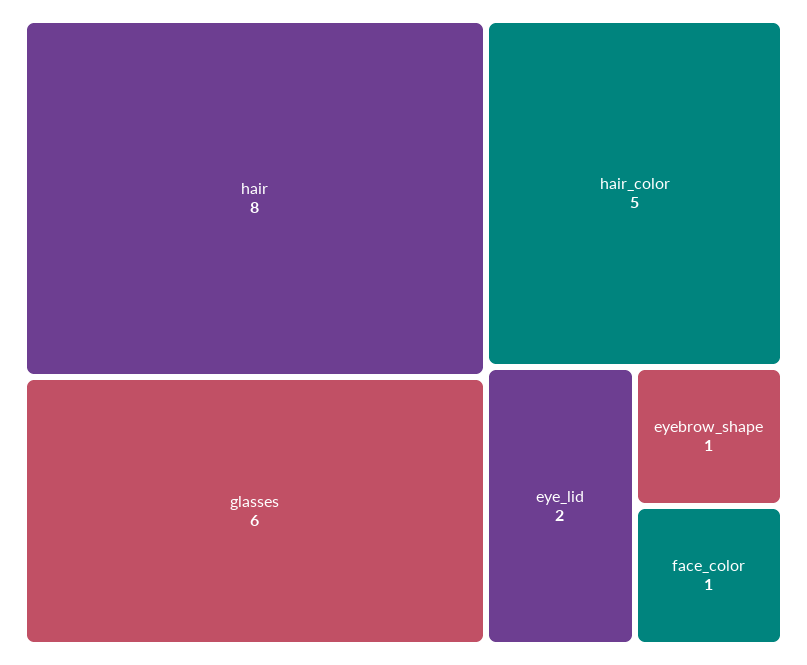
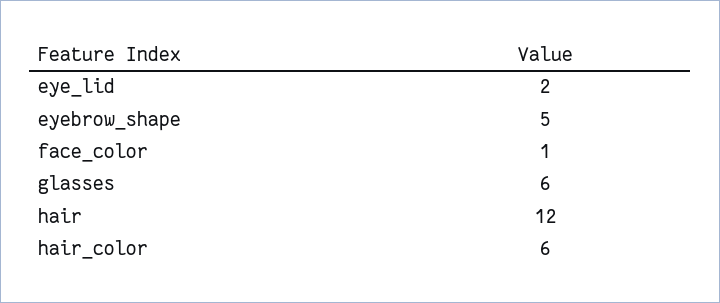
hair: 8 -> 12
hair_color: 5 -> 6
eyebrow_shape: 1 -> 5

